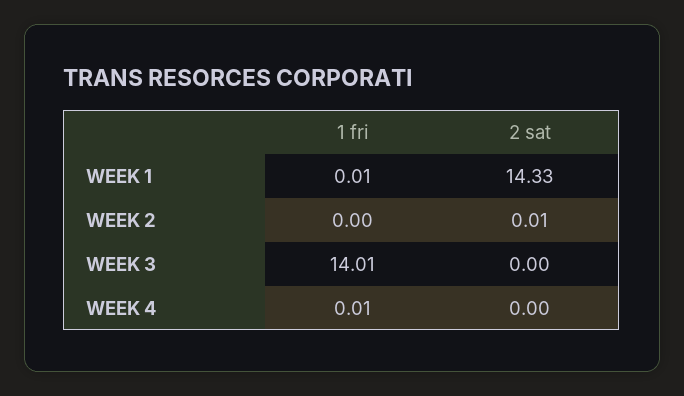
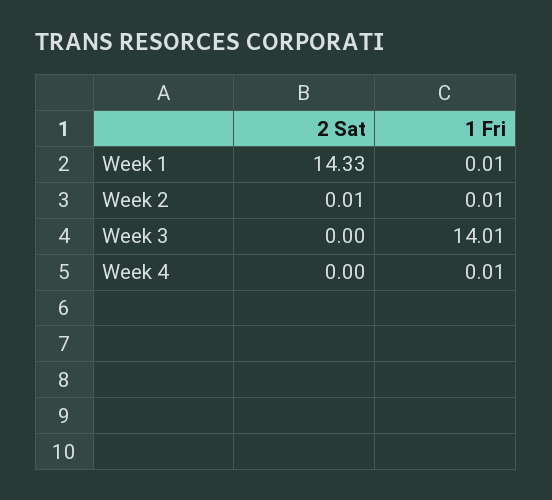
1 fri, WEEK 2: 0 -> 0.01

